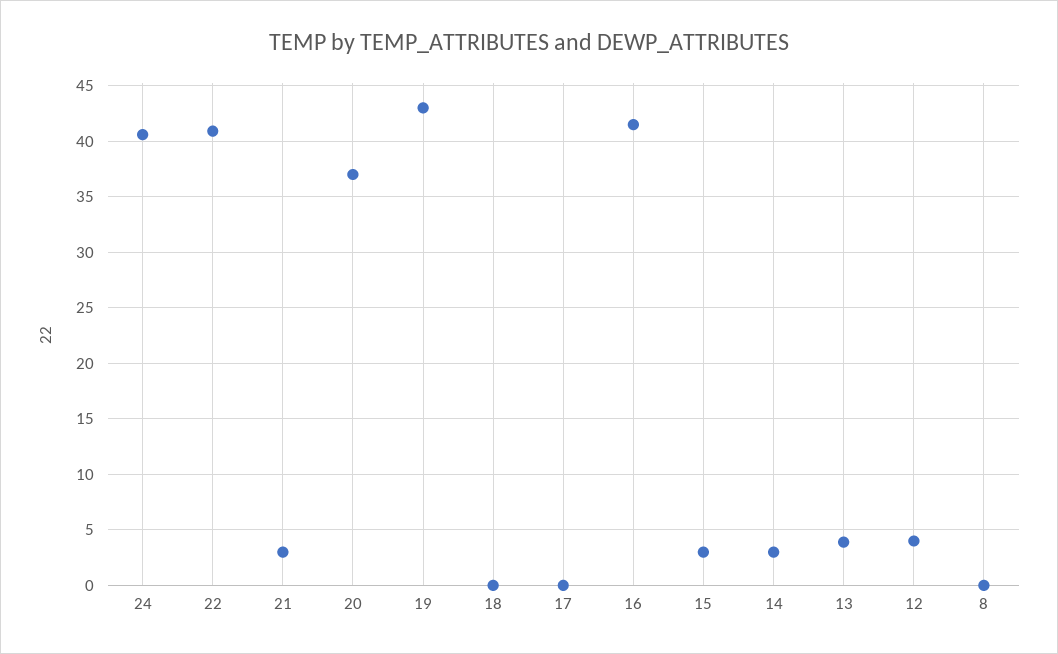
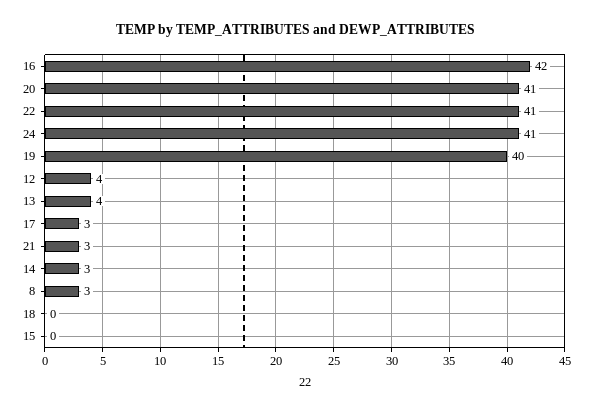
20: 37 -> 41
19: 43 -> 40
17: 0 -> 3
15: 3 -> 0
8: 0 -> 3

